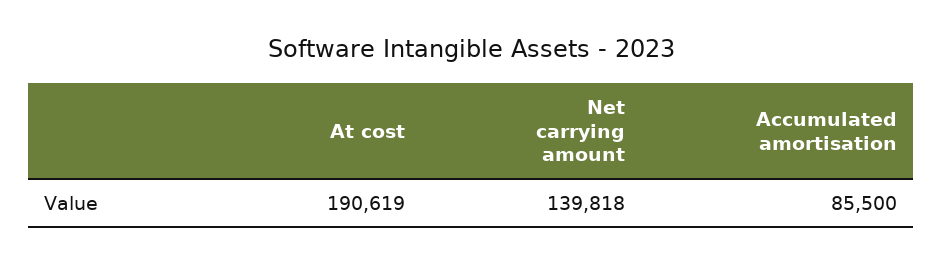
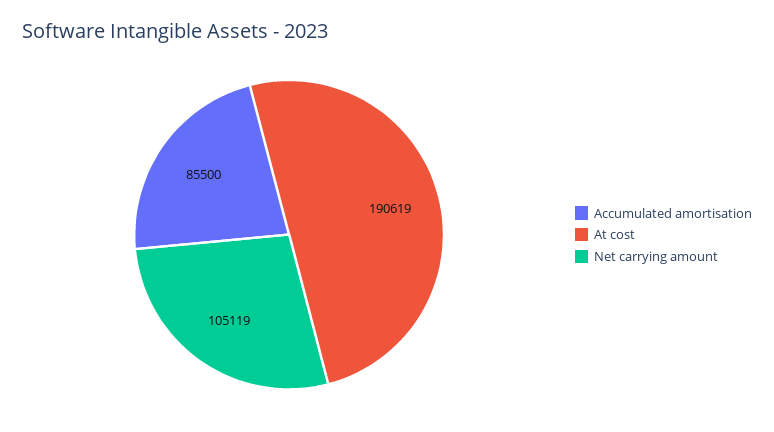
Net carrying amount: 139818 -> 105119

